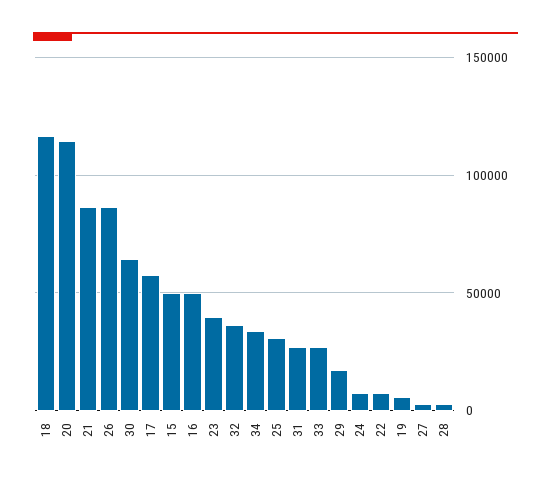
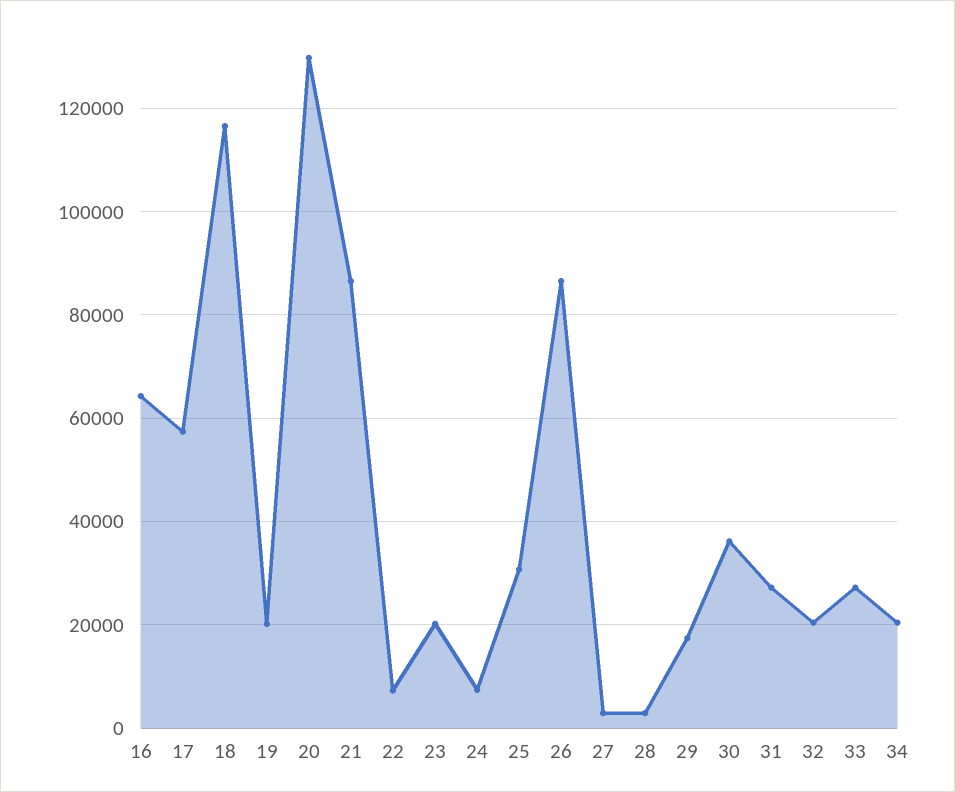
20: 115000 -> 130000
30: 65000 -> 36000
15: 50000 -> none
16: 50000 -> 64000
23: 40000 -> 20000
32: 35000 -> 20000
34: 35000 -> 20000
19: 5000 -> 20000

